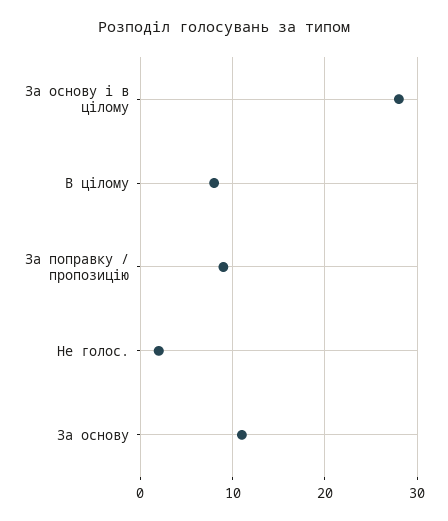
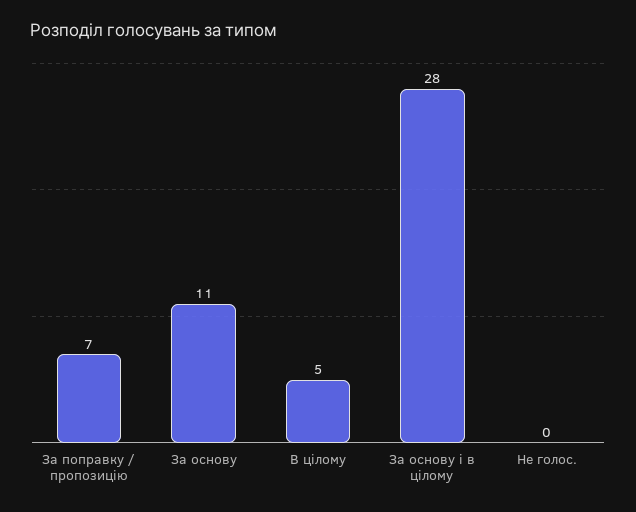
В цілому: 8 -> 5
За поправку / пропозицію: 9 -> 7
Не голос.: 2 -> 0

